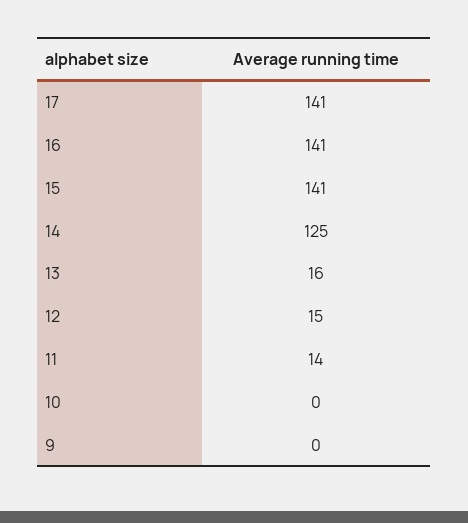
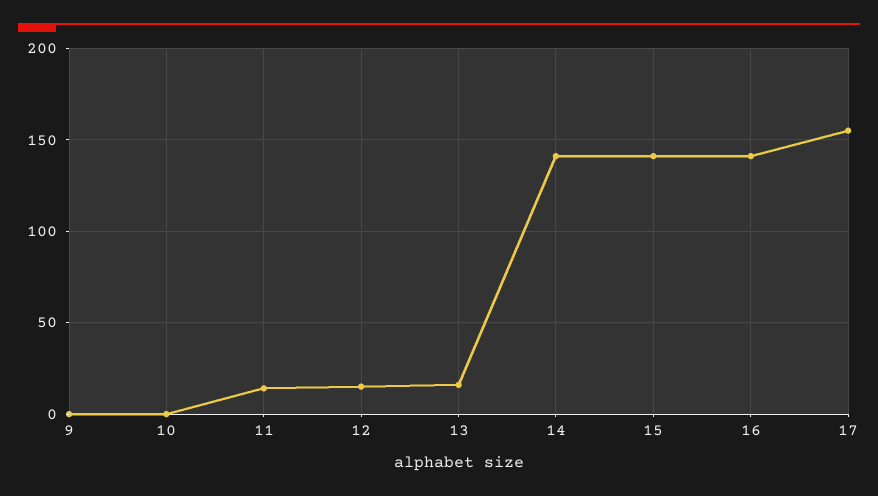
17: 141 -> 155
14: 125 -> 140

